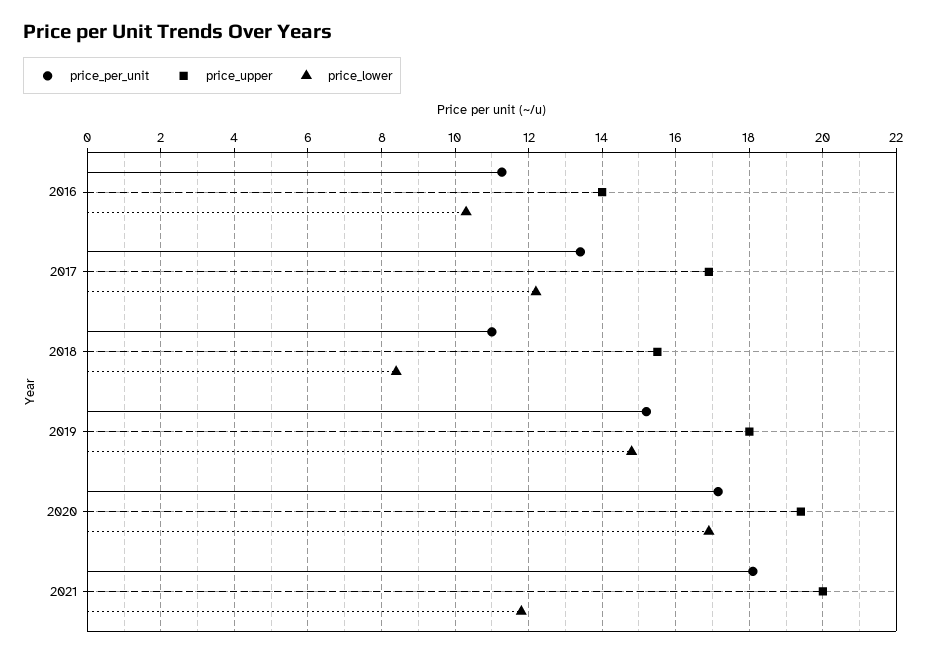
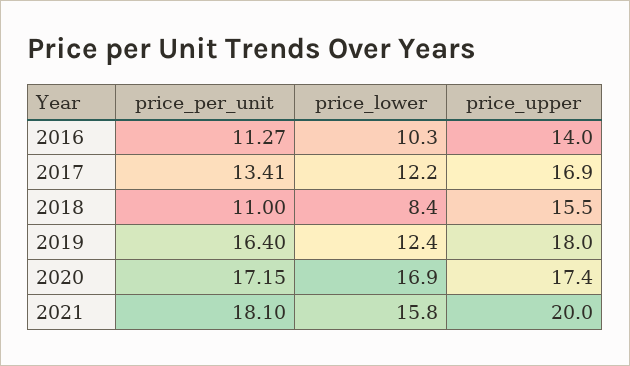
price_per_unit, 2019: 15.2 -> 16.4
price_lower, 2019: 14.8 -> 12.4
price_upper, 2020: 19.4 -> 17.4
price_lower, 2021: 11.8 -> 15.8

